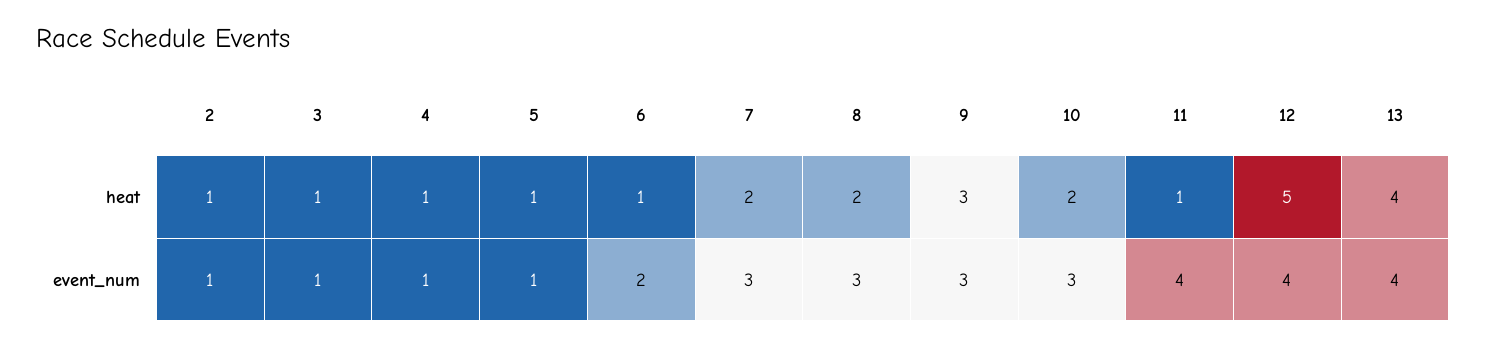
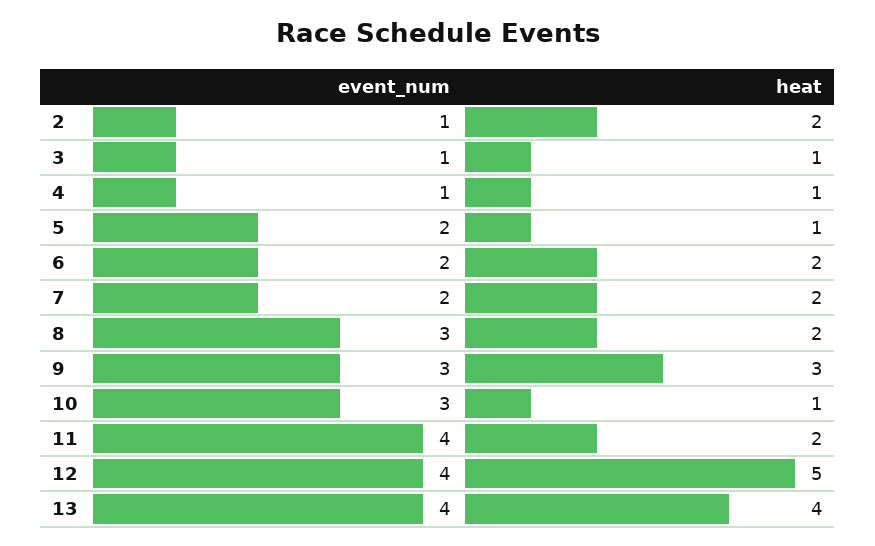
2, heat: 1 -> 2
6, heat: 1 -> 2
10, heat: 2 -> 1
11, heat: 1 -> 2
5, event_num: 1 -> 2
7, event_num: 3 -> 2

